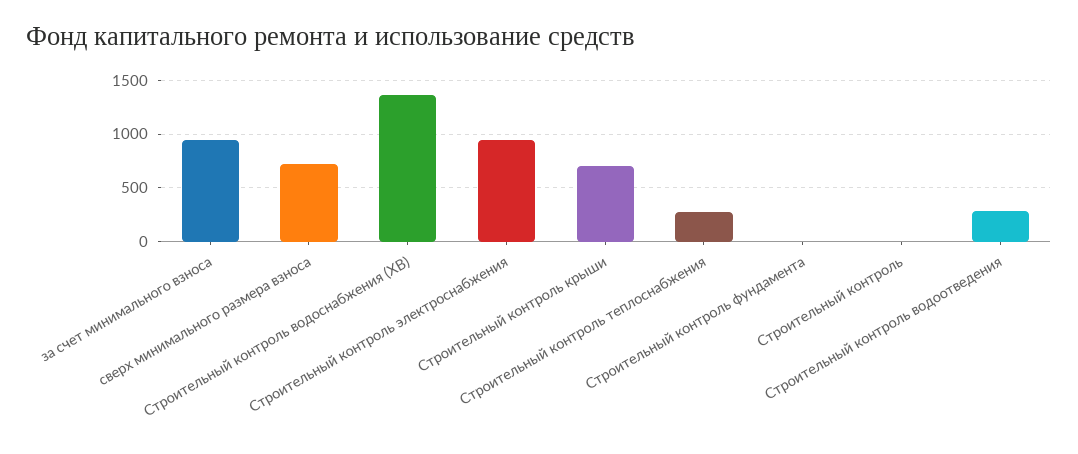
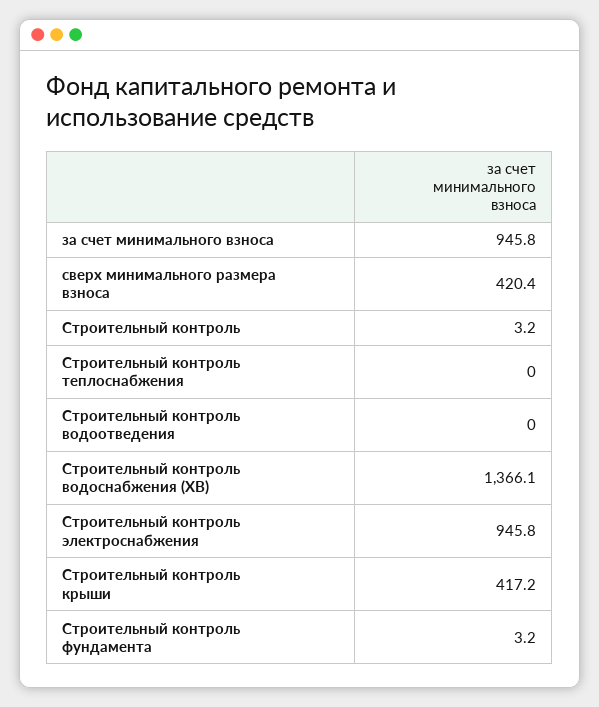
сверх минимального размера взноса: 700 -> 420.4
Строительный контроль крыши: 700 -> 417.2
Строительный контроль теплоснабжения: 300 -> 0
Строительный контроль водоотведения: 300 -> 0

